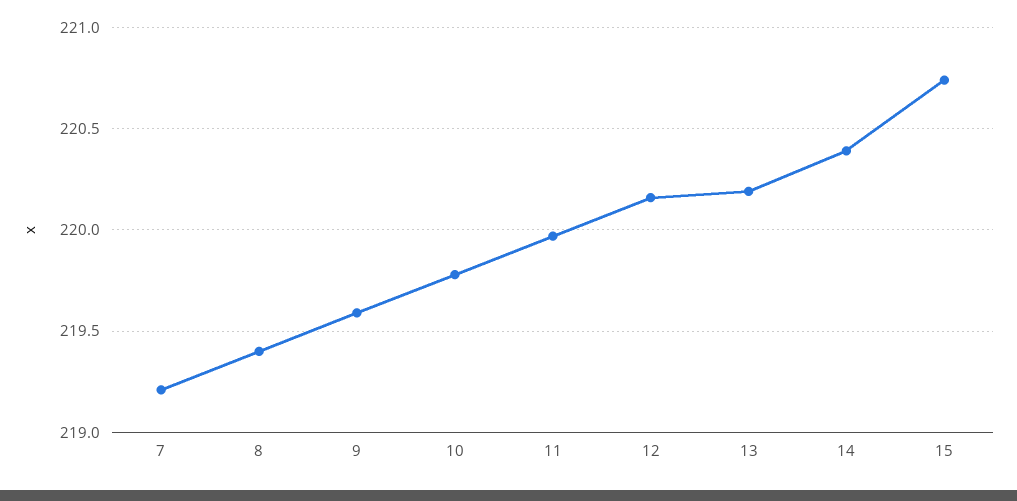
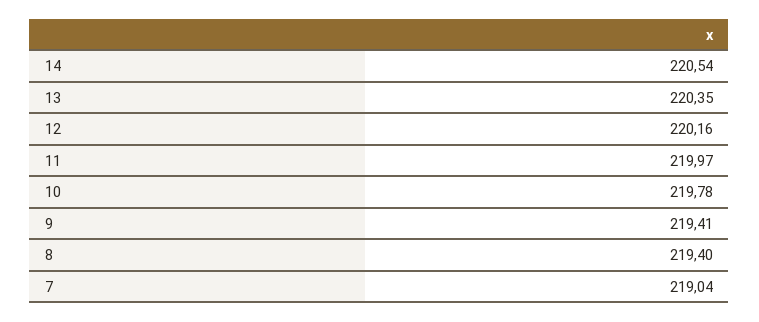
7: 219.2 -> 219.04
9: 219.6 -> 219.41
13: 220.2 -> 220.35
14: 220.4 -> 220.54
15: 220.75 -> none

